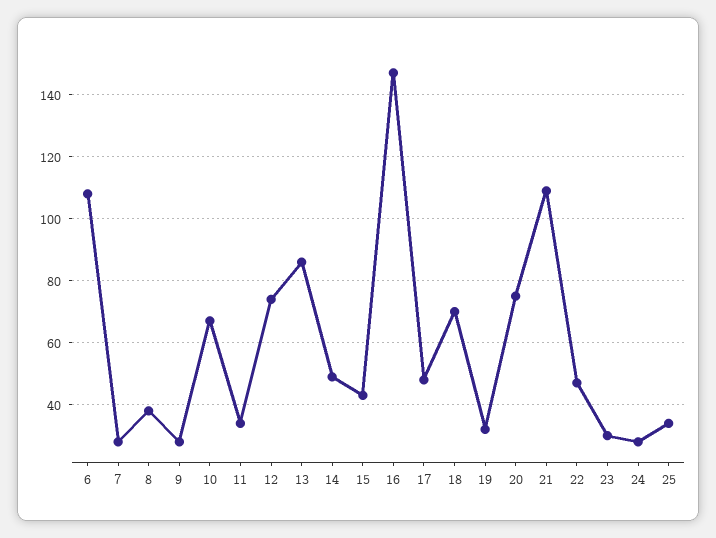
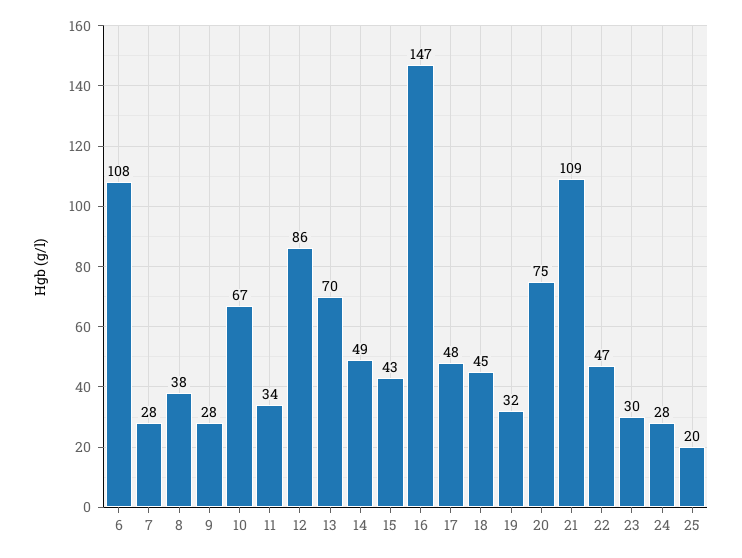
12: 75 -> 86
13: 85 -> 70
18: 70 -> 45
25: 35 -> 20

